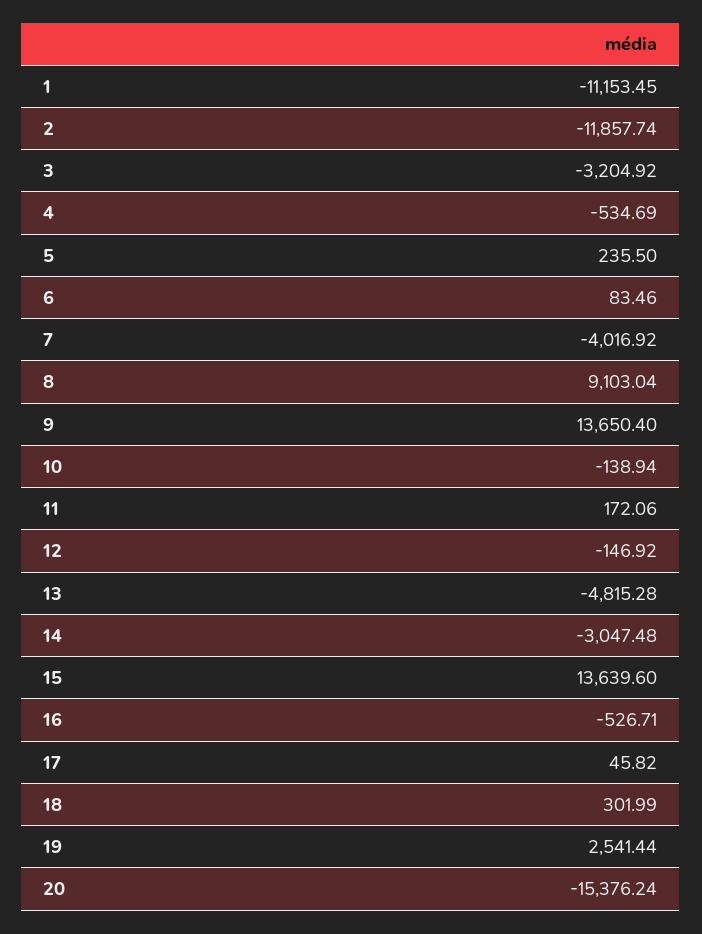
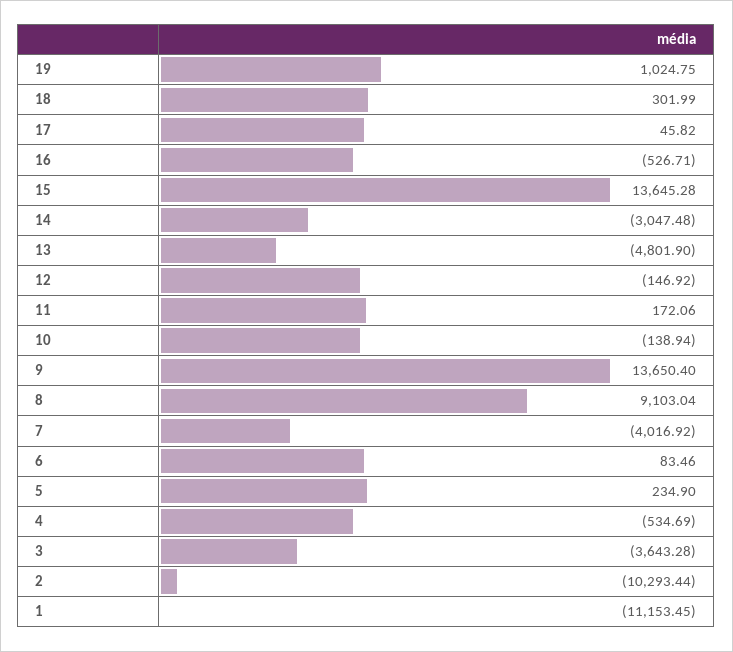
2: -11857.74 -> -10293.44
3: -3204.92 -> -3643.28
5: 235.5 -> 234.9
13: -4815.28 -> -4801.9
15: 13639.6 -> 13645.28
19: 2541.44 -> 1024.75
20: -15376.24 -> none

